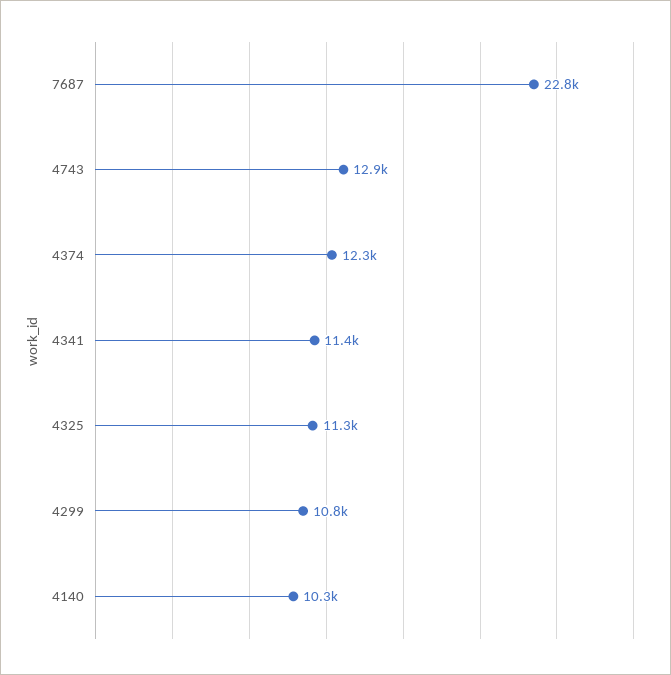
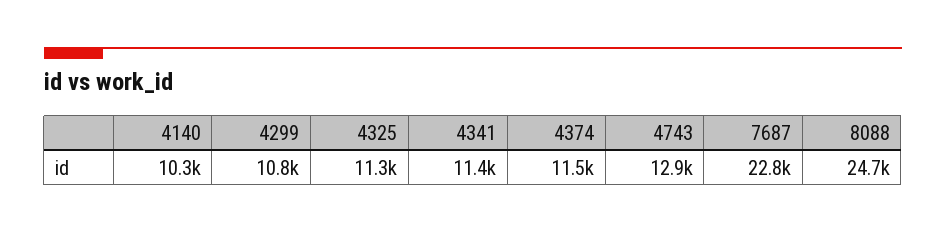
4374: 12300 -> 11500
8088: none -> 24700

